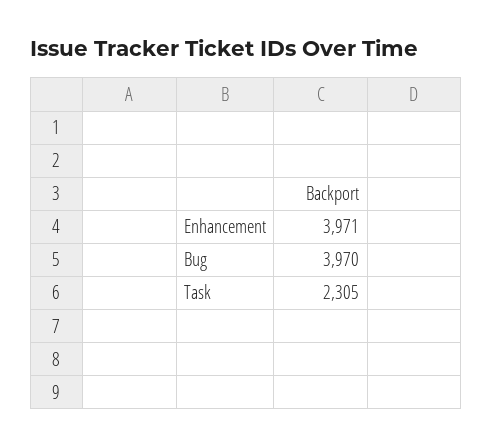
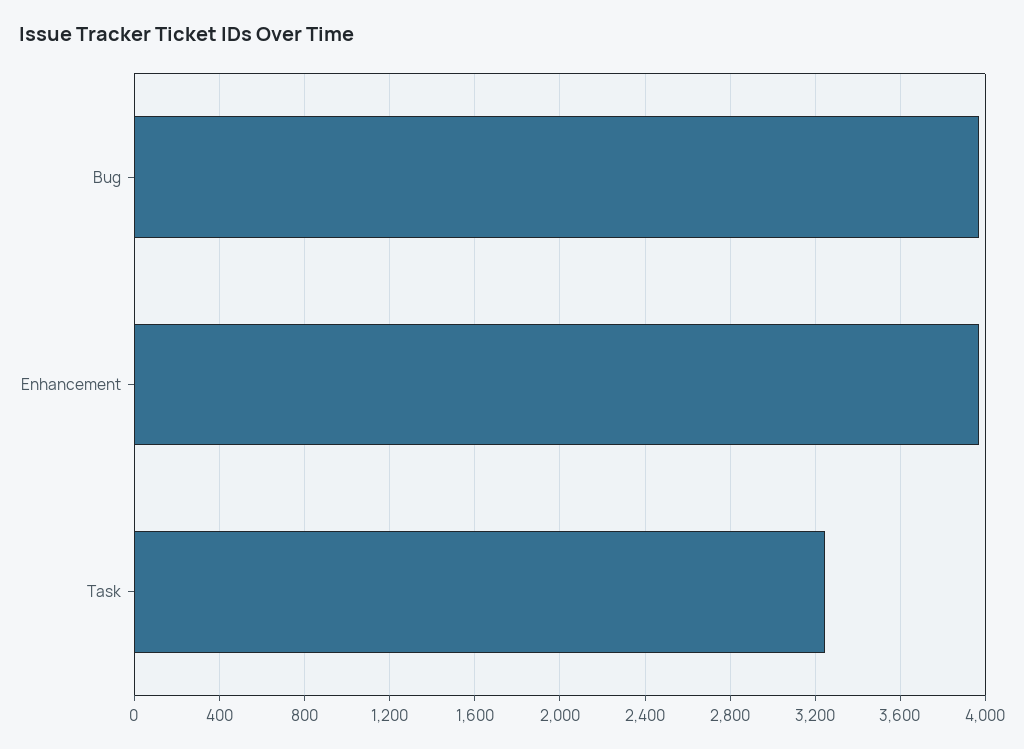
Task: 2305 -> 3250

